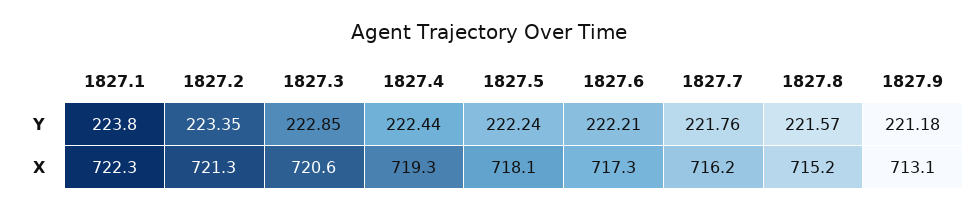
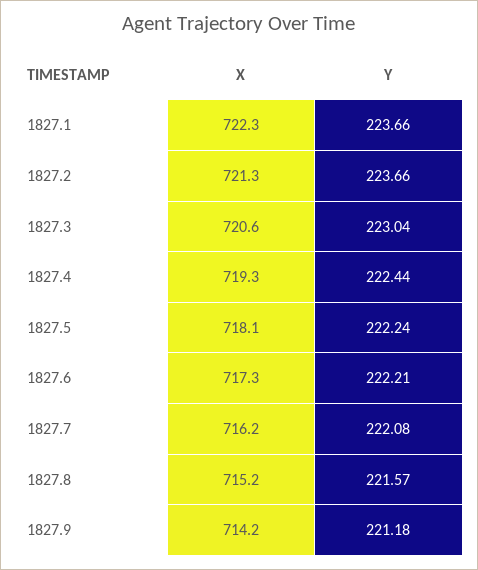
1827.1, Y: 223.8 -> 223.66
1827.2, Y: 223.35 -> 223.66
1827.3, Y: 222.85 -> 223.04
1827.7, Y: 221.76 -> 222.08
1827.9, X: 713.1 -> 714.2

